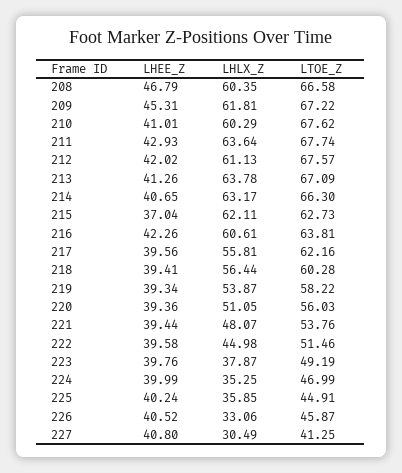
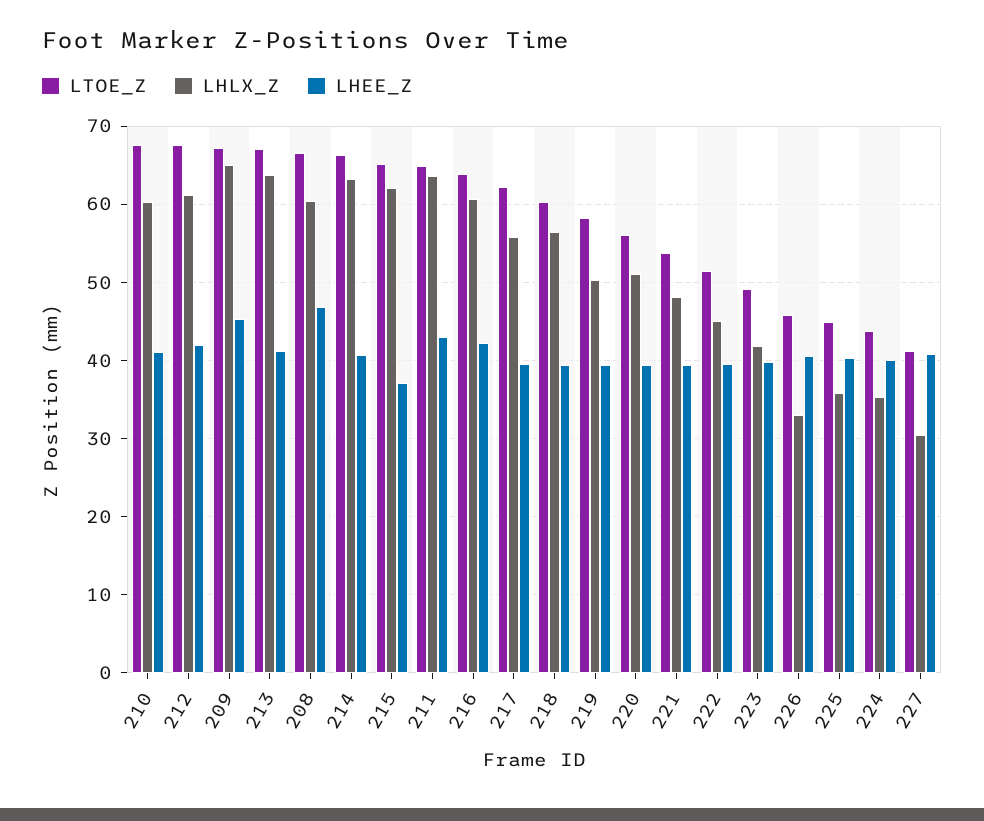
LHLX_Z, 209: 61.81 -> 65
LTOE_Z, 211: 67.74 -> 65
LTOE_Z, 215: 62.73 -> 65
LHLX_Z, 219: 53.87 -> 50
LHLX_Z, 223: 37.87 -> 42
LTOE_Z, 224: 46.99 -> 44

